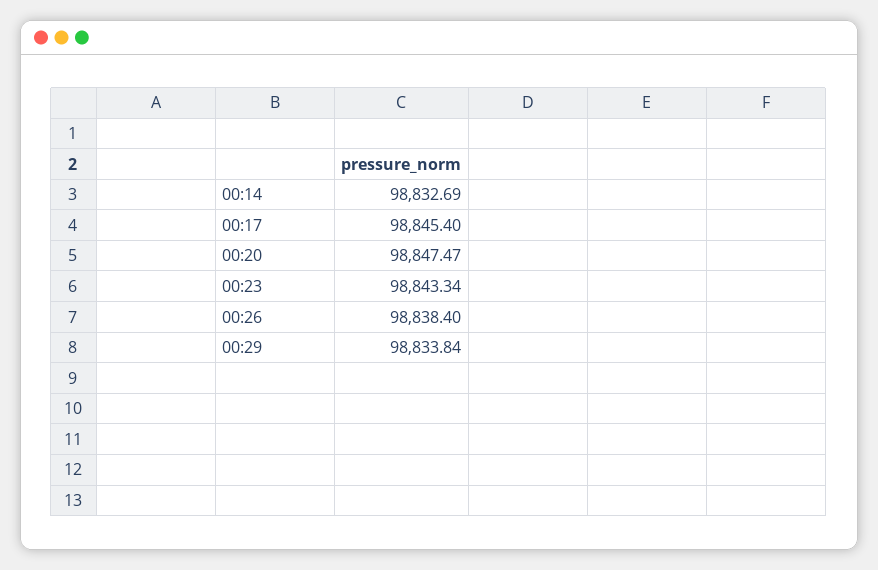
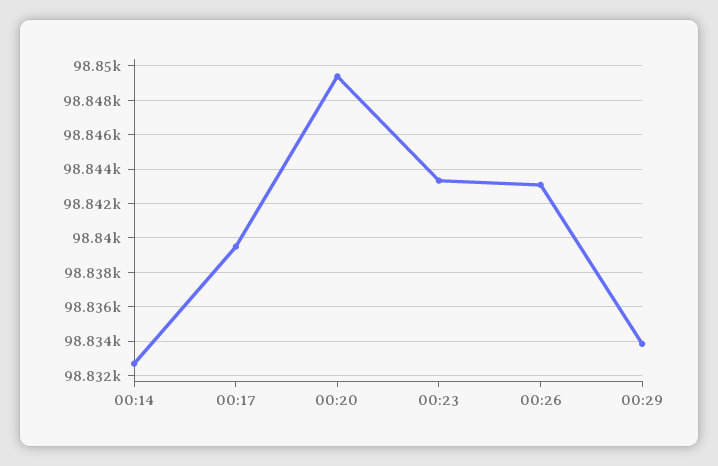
00:17: 98845.4 -> 98839.5
00:20: 98847.47 -> 98849.5
00:26: 98838.4 -> 98843

